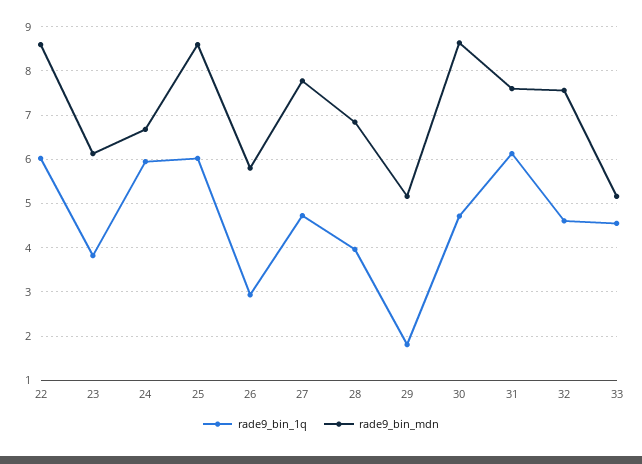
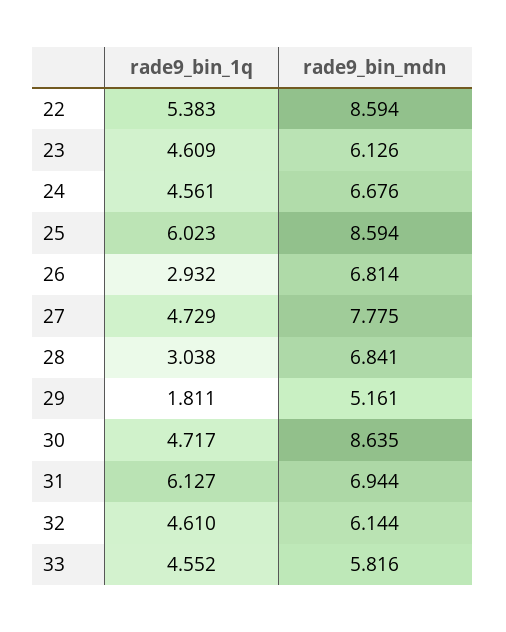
rade9_bin_1q, 22: 6 -> 5.383
rade9_bin_1q, 23: 3.8 -> 4.609
rade9_bin_1q, 24: 6 -> 4.561
rade9_bin_mdn, 26: 5.8 -> 6.814
rade9_bin_1q, 28: 4 -> 3.038
rade9_bin_mdn, 31: 7.6 -> 6.944
rade9_bin_mdn, 32: 7.6 -> 6.144
rade9_bin_mdn, 33: 5.2 -> 5.816

